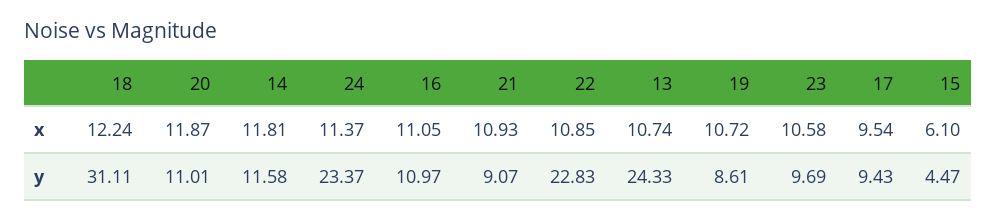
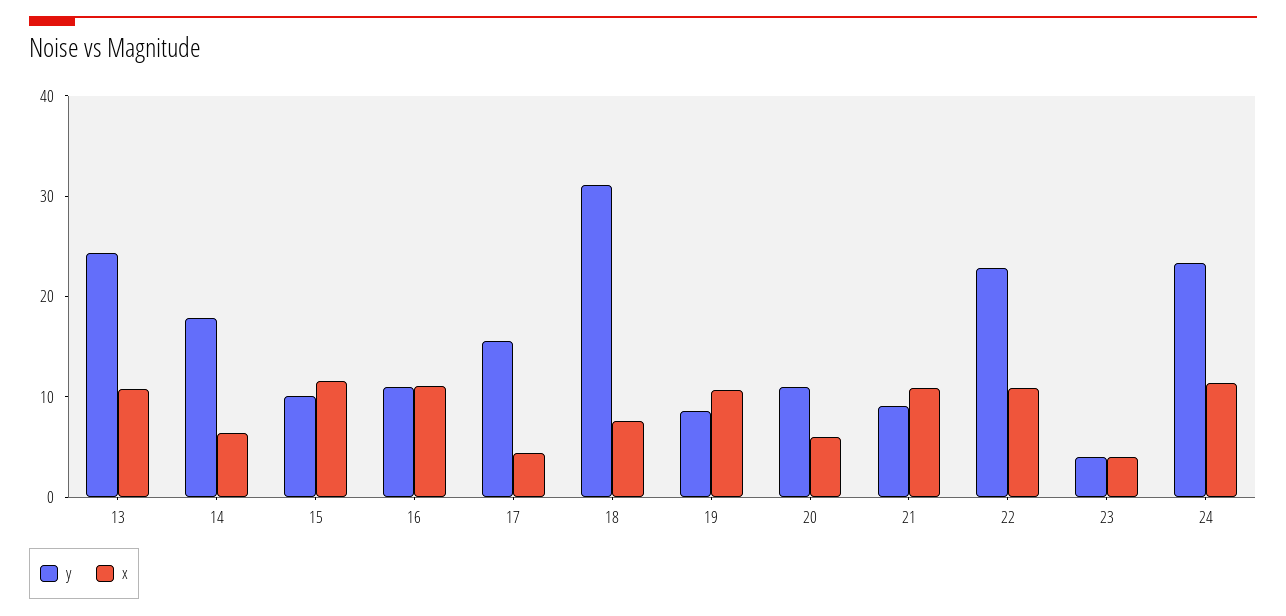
x, 18: 12.24 -> 8
x, 20: 11.87 -> 6
x, 14: 11.81 -> 6
x, 23: 10.58 -> 4
x, 17: 9.54 -> 4
x, 15: 6.1 -> 12
y, 14: 11.58 -> 18
y, 23: 9.69 -> 4
y, 17: 9.43 -> 16
y, 15: 4.47 -> 10

